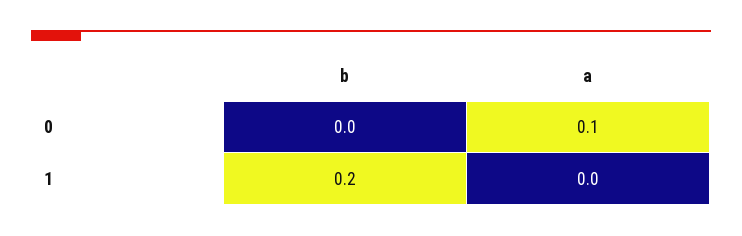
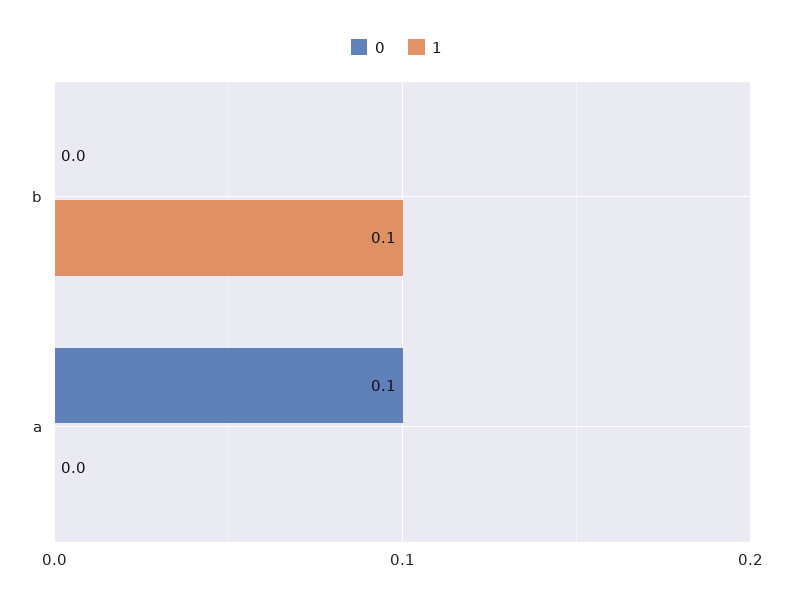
1, b: 0.2 -> 0.1

